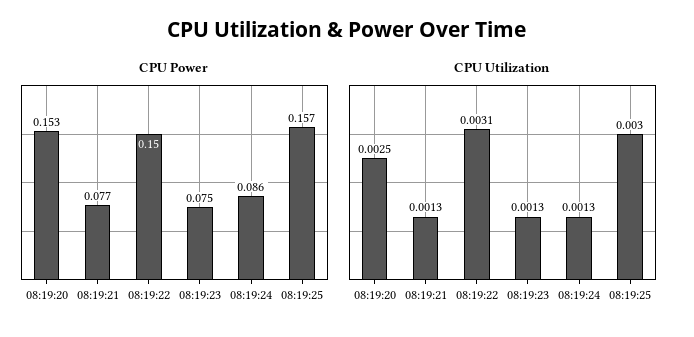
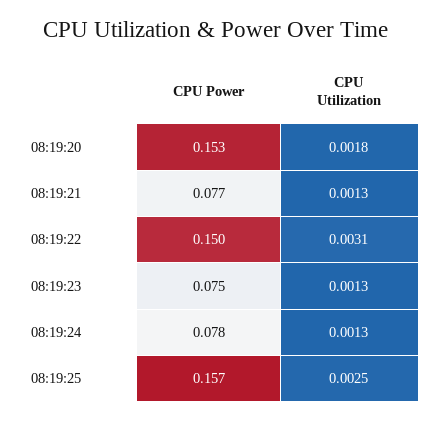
CPU Power, 08:19:24: 0.086 -> 0.078
CPU Utilization, 08:19:20: 0.0025 -> 0.0018
CPU Utilization, 08:19:25: 0.003 -> 0.0025

